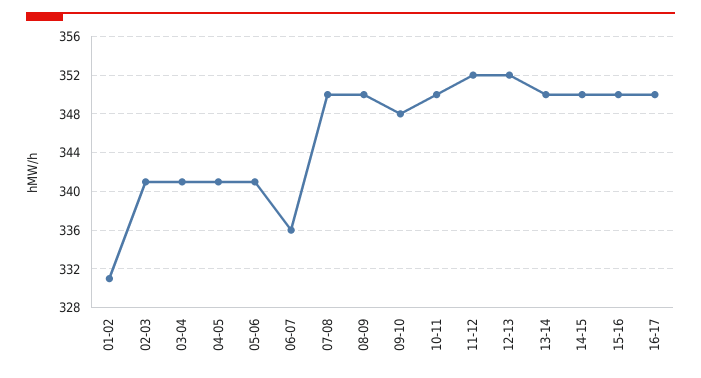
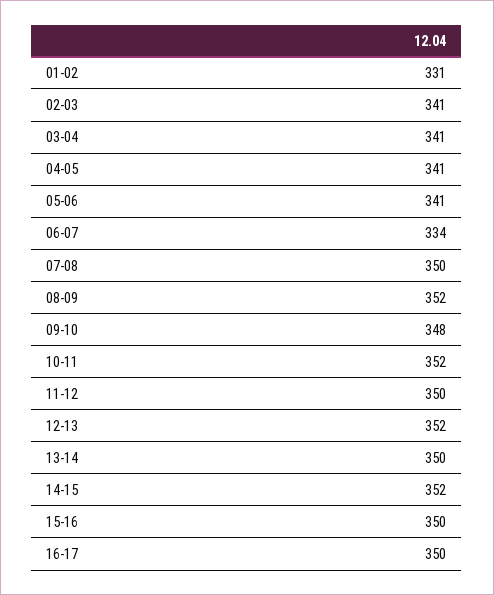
06-07: 336 -> 334
08-09: 350 -> 352
10-11: 350 -> 352
11-12: 352 -> 350
14-15: 350 -> 352

